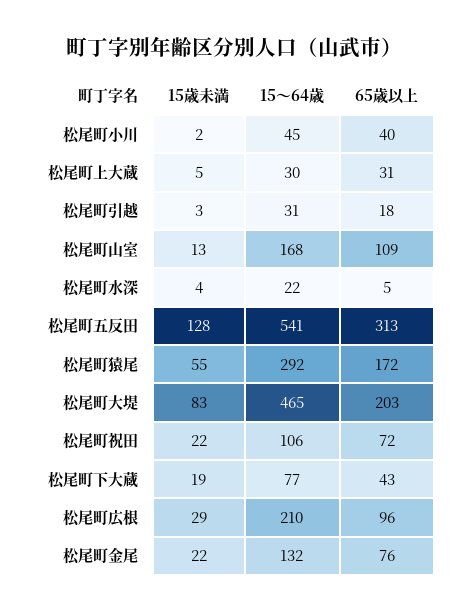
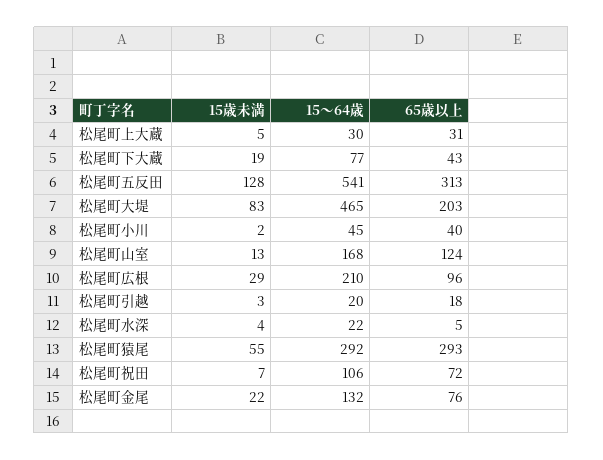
15～64歳, 松尾町引越: 31 -> 20
65歳以上, 松尾町山室: 109 -> 124
65歳以上, 松尾町猿尾: 172 -> 293
15歳未満, 松尾町祝田: 22 -> 7

